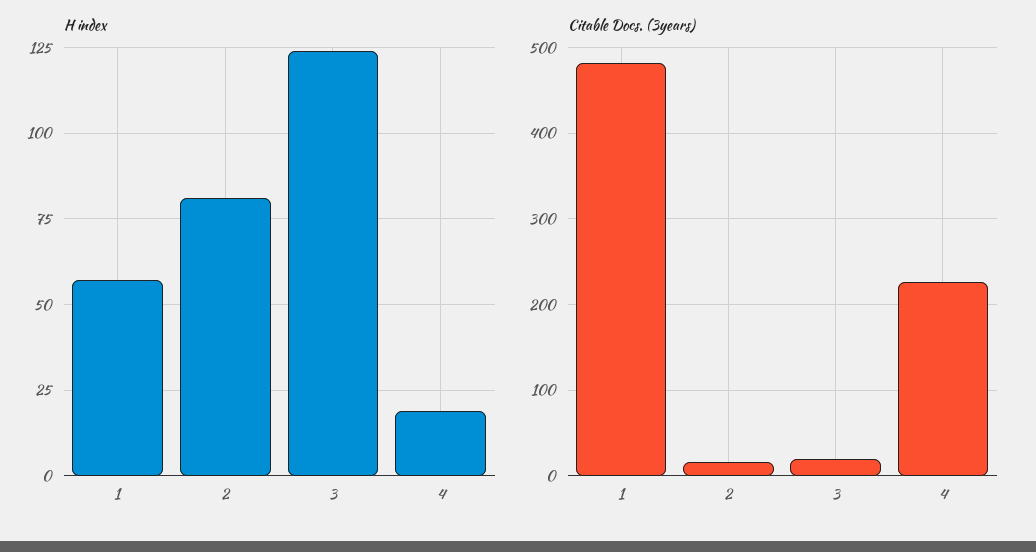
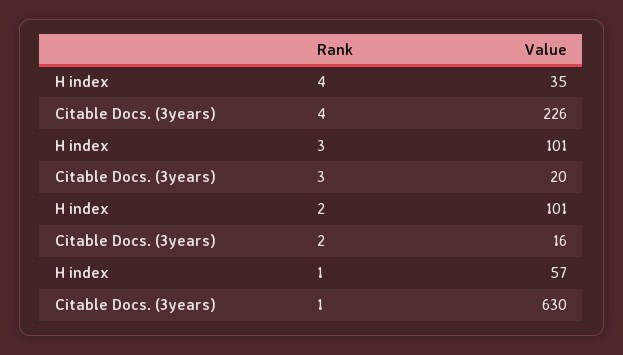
H index, 2: 80 -> 101
H index, 3: 125 -> 101
H index, 4: 20 -> 35
Citable Docs. (3years), 1: 480 -> 630

